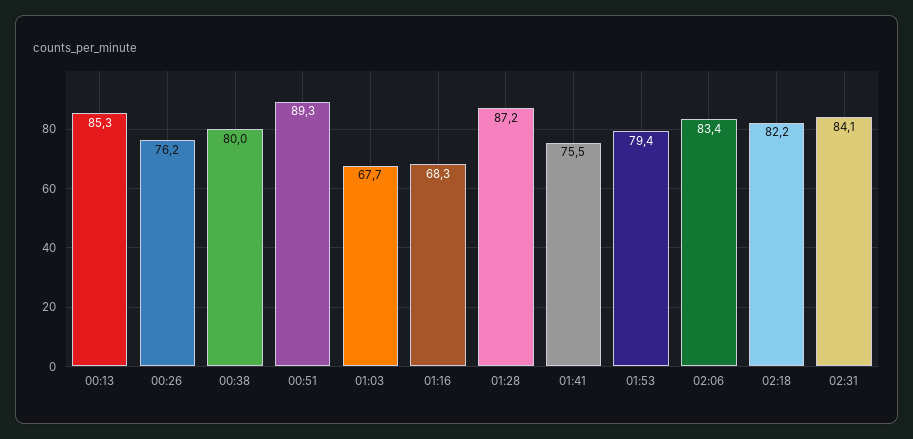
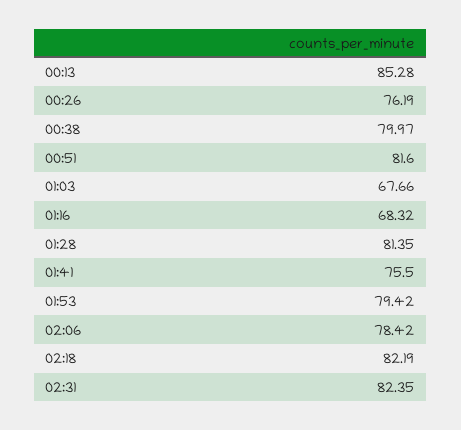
00:51: 89.3 -> 81.6
01:28: 87.2 -> 81.35
02:06: 83.4 -> 78.42
02:31: 84.1 -> 82.35

